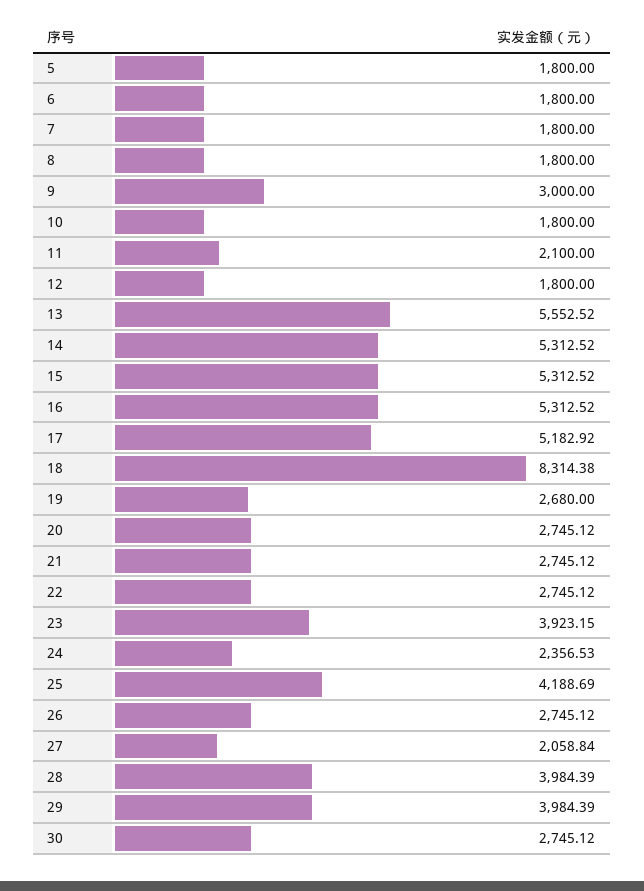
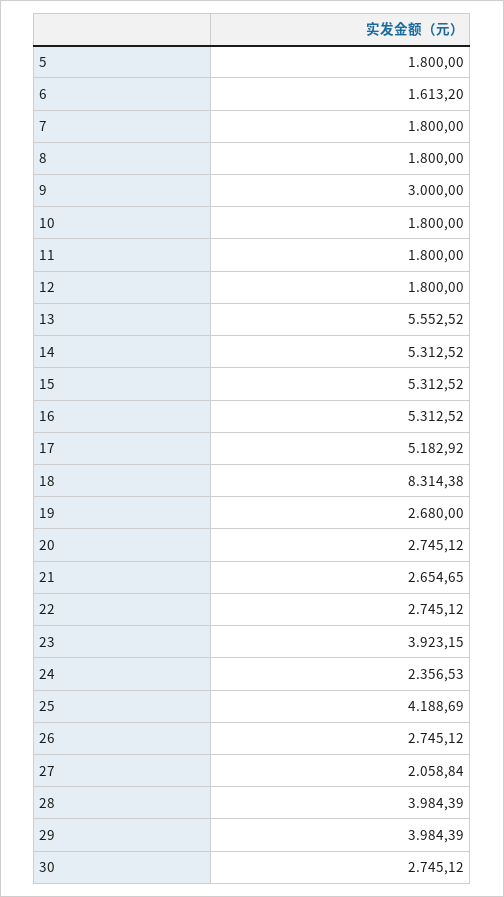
6: 1800 -> 1613.2
11: 2100 -> 1800
21: 2745.12 -> 2654.65

